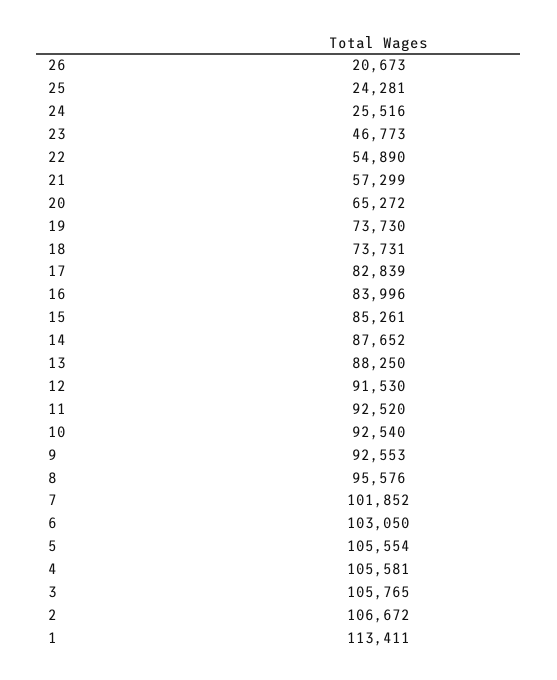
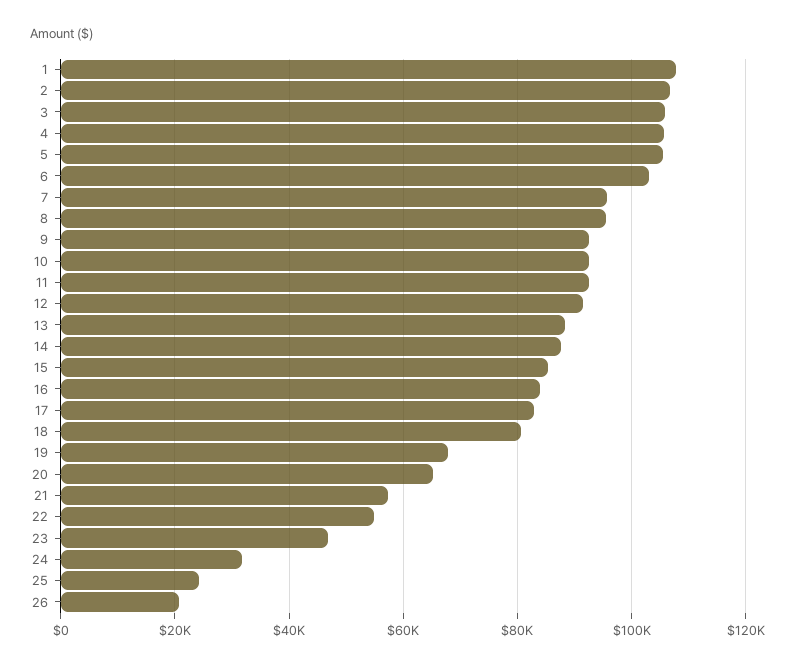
24: 25516 -> 32000
19: 73730 -> 68000
18: 73731 -> 80000
7: 101852 -> 96000
1: 113411 -> 108000

